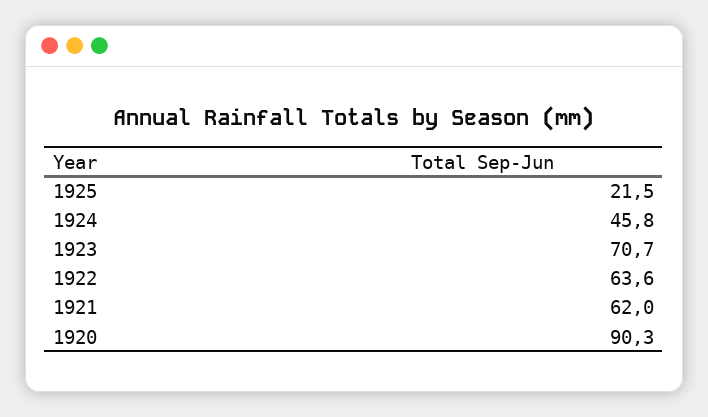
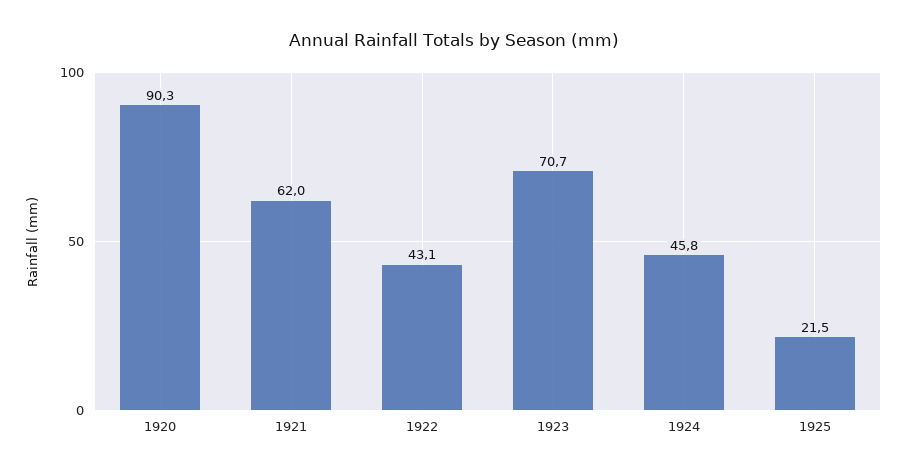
1922: 63.6 -> 43.1

